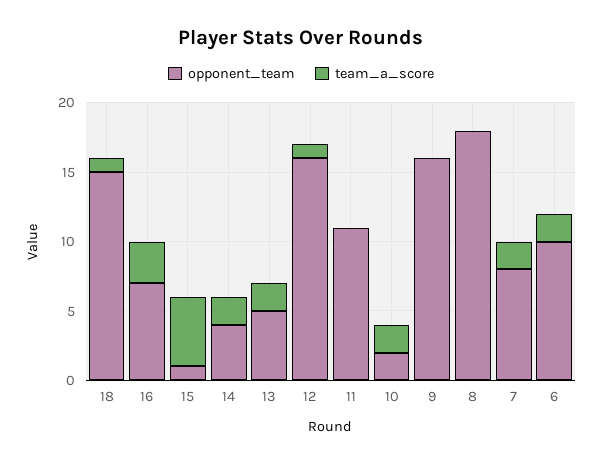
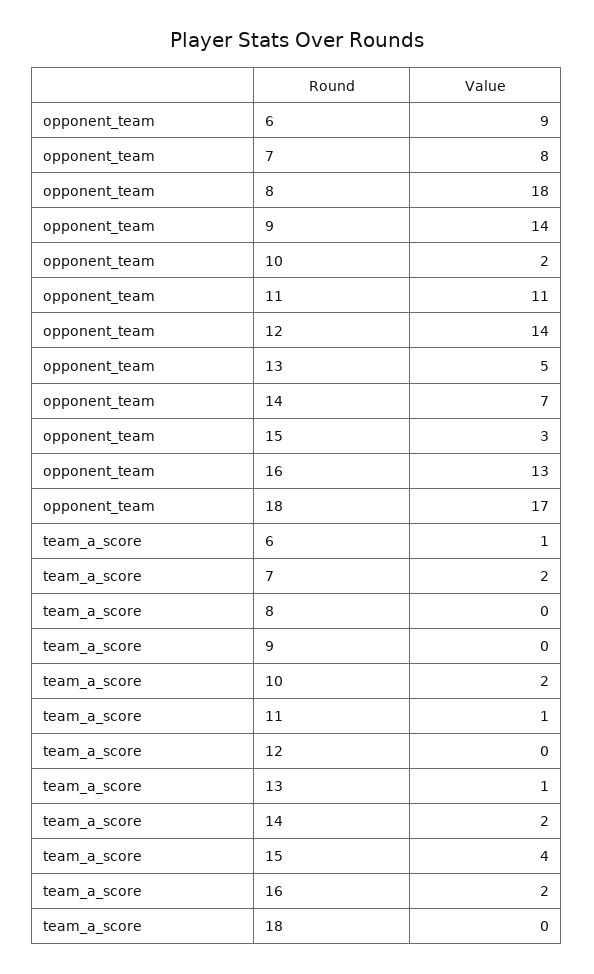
opponent_team, 18: 15 -> 17
team_a_score, 18: 1 -> 0
opponent_team, 16: 7 -> 13
team_a_score, 16: 3 -> 2
opponent_team, 15: 1 -> 3
team_a_score, 15: 5 -> 4
opponent_team, 14: 4 -> 7
team_a_score, 13: 2 -> 1
opponent_team, 12: 16 -> 14
team_a_score, 12: 1 -> 0
team_a_score, 11: 0 -> 1
opponent_team, 9: 16 -> 14
opponent_team, 6: 10 -> 9
team_a_score, 6: 2 -> 1

